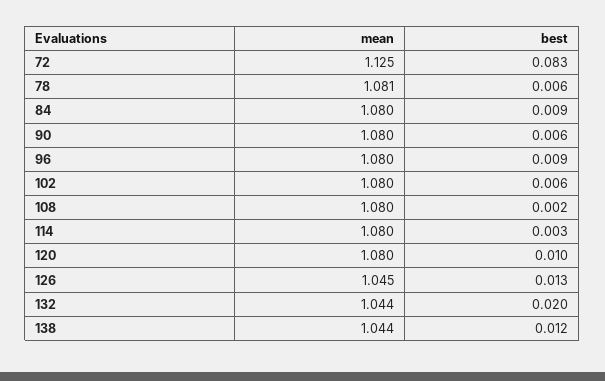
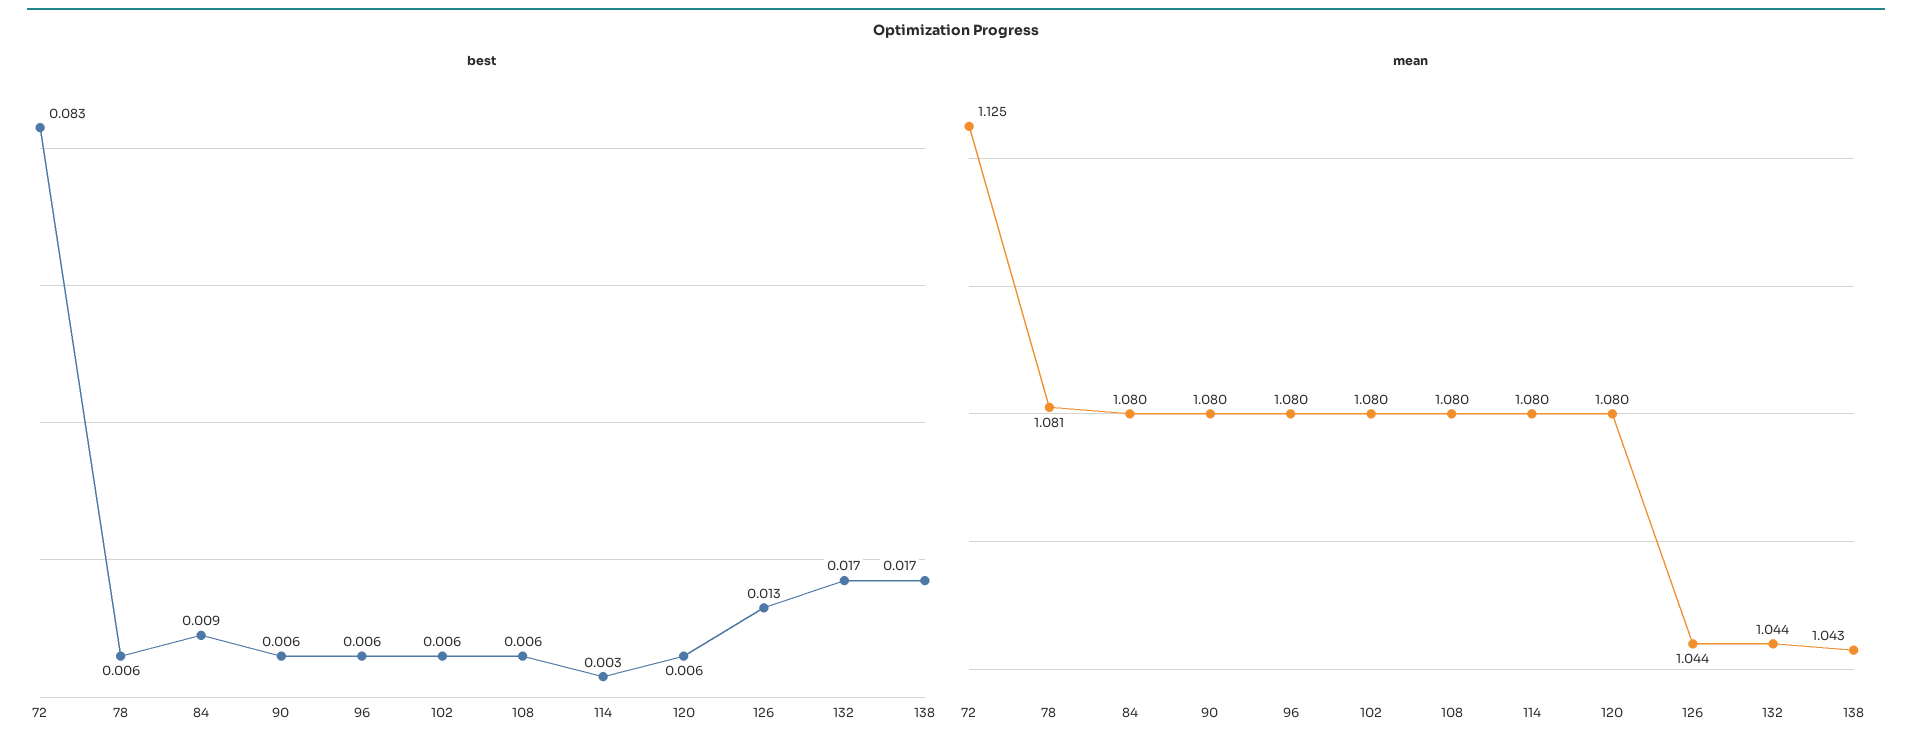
best, 96: 0.009 -> 0.006
best, 108: 0.002 -> 0.006
best, 120: 0.01 -> 0.006
mean, 126: 1.045 -> 1.044
best, 132: 0.02 -> 0.017
mean, 138: 1.044 -> 1.043
best, 138: 0.012 -> 0.017

